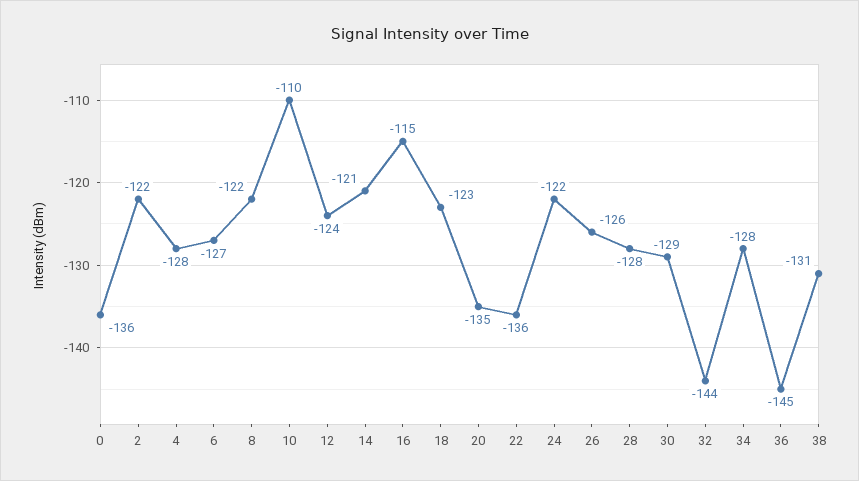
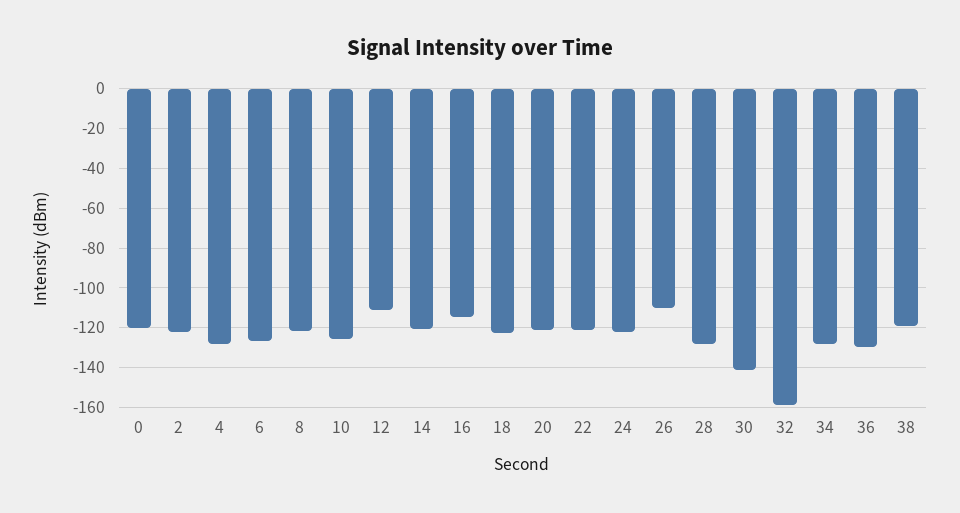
0: -136 -> -120
10: -110 -> -125
12: -124 -> -110
20: -135 -> -120
22: -136 -> -120
26: -126 -> -110
30: -129 -> -140
32: -144 -> -160
36: -145 -> -130
38: -131 -> -120

